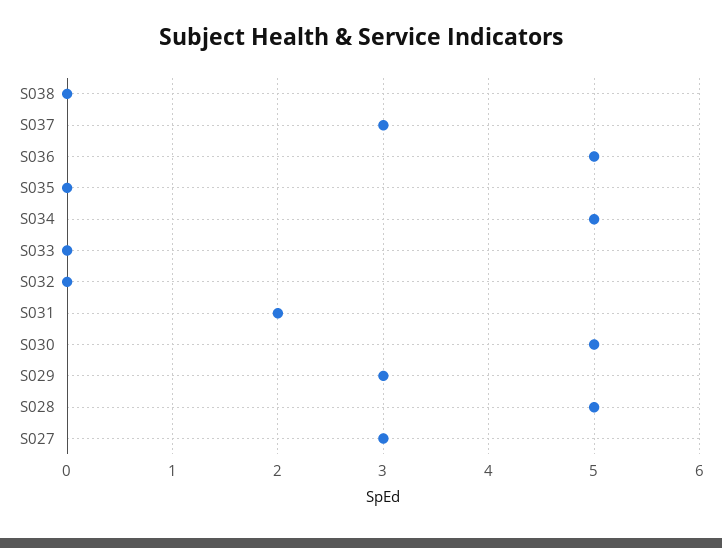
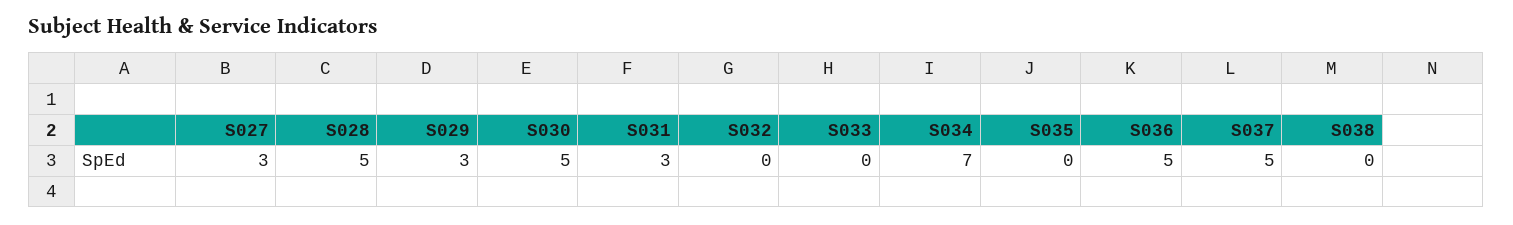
S037: 3 -> 5
S034: 5 -> 7
S031: 2 -> 3

